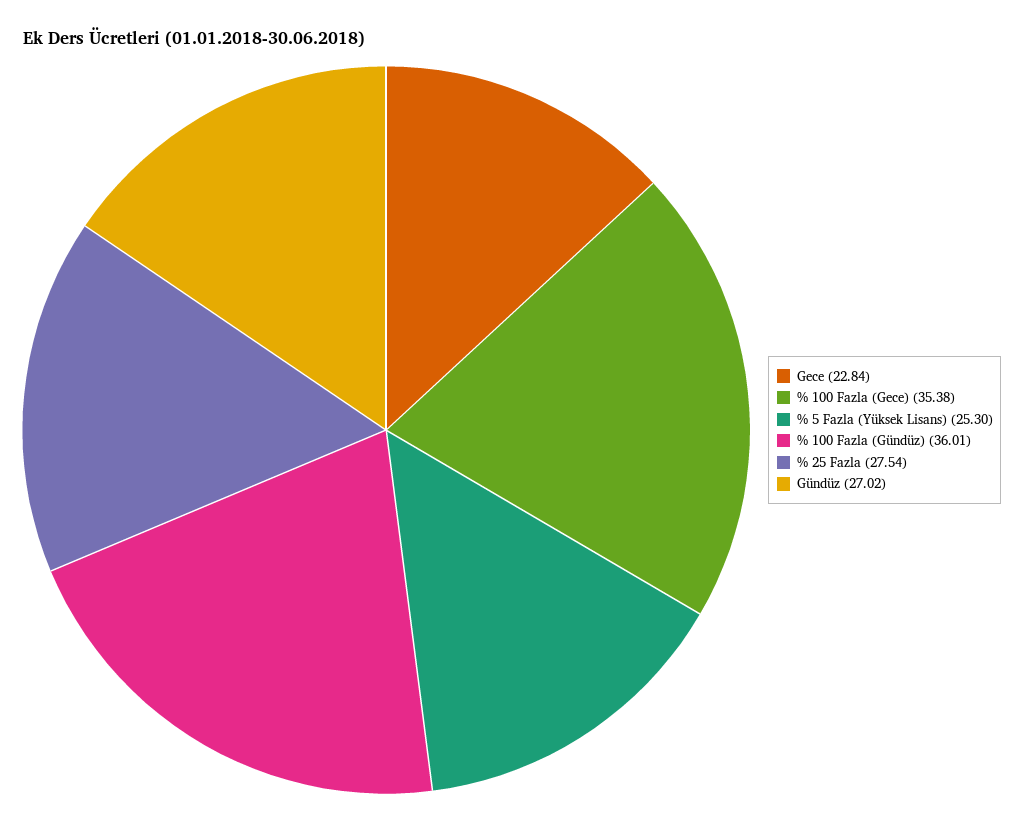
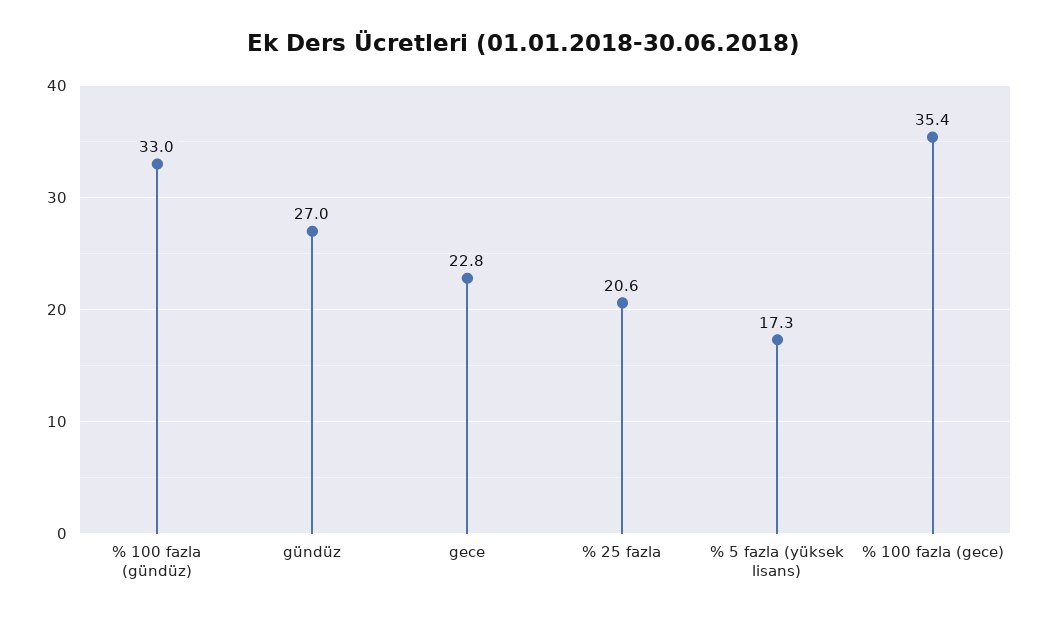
% 5 Fazla (Yüksek Lisans): 25.3 -> 17.3
% 100 Fazla (Gündüz): 36.01 -> 33
% 25 Fazla: 27.54 -> 20.6

